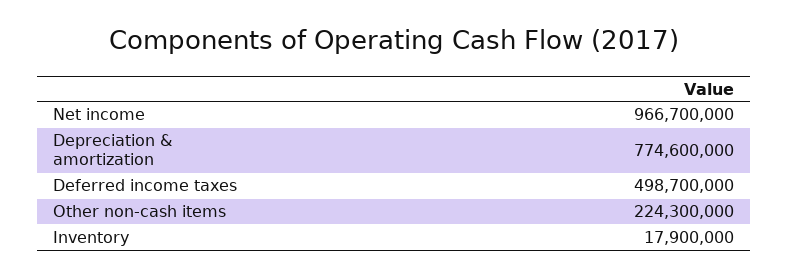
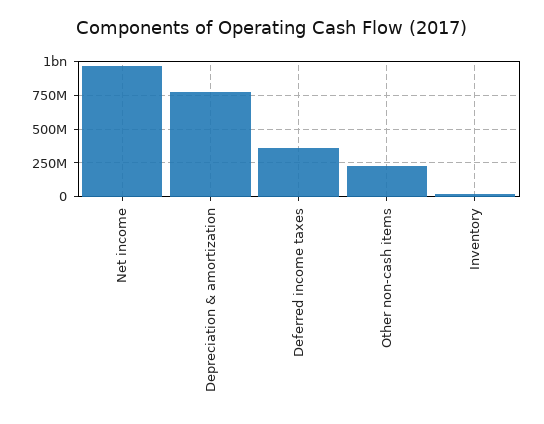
Deferred income taxes: 498700000 -> 350000000

